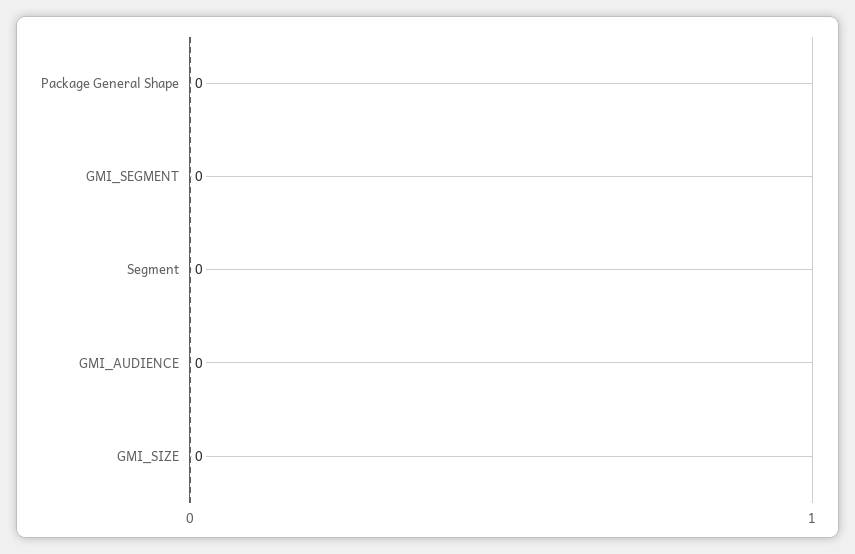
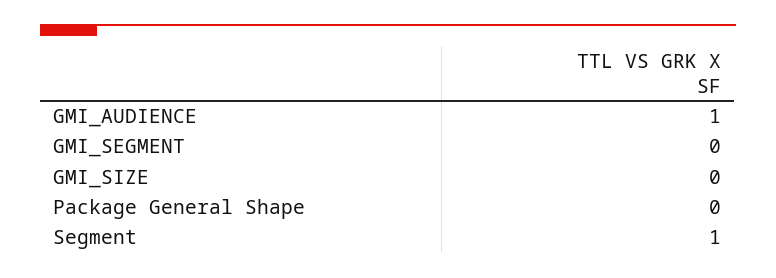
Segment: 0 -> 1
GMI_AUDIENCE: 0 -> 1

